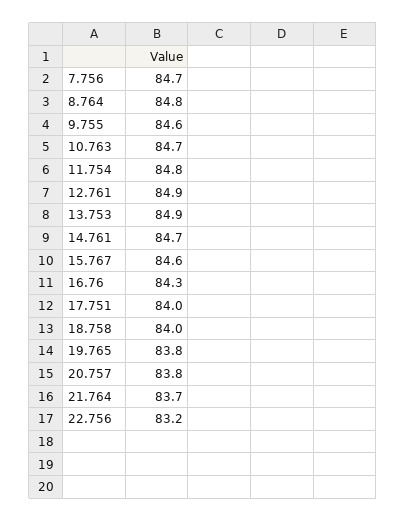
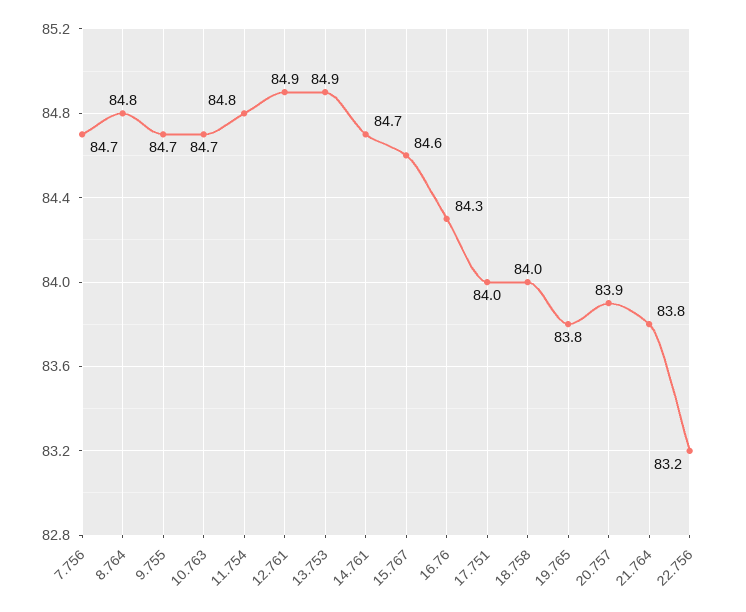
9.755: 84.6 -> 84.7
20.757: 83.8 -> 83.9
21.764: 83.7 -> 83.8

